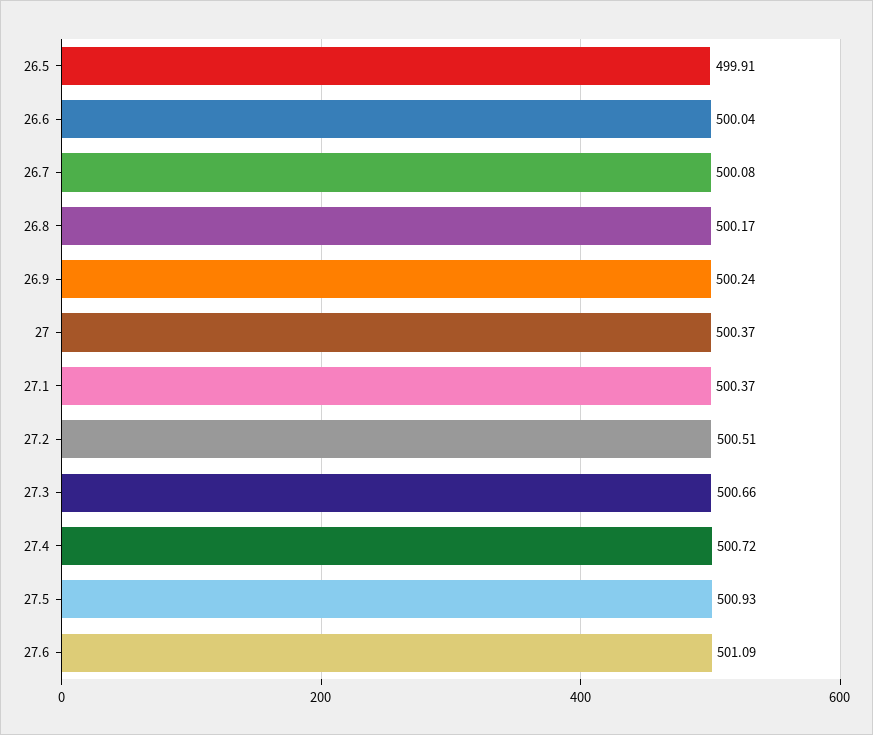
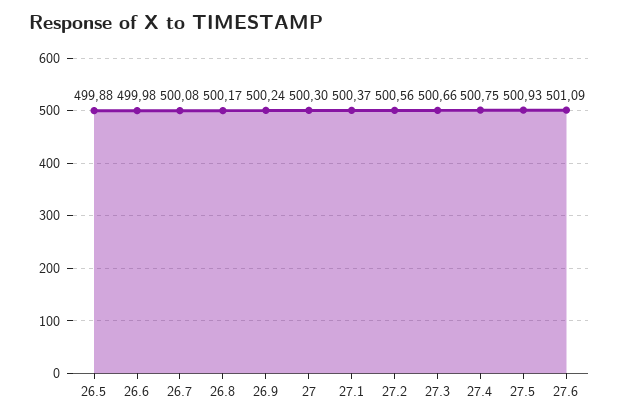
26.5: 499.91 -> 499.88
26.6: 500.04 -> 499.98
27: 500.37 -> 500.3
27.2: 500.51 -> 500.56
27.4: 500.72 -> 500.75

